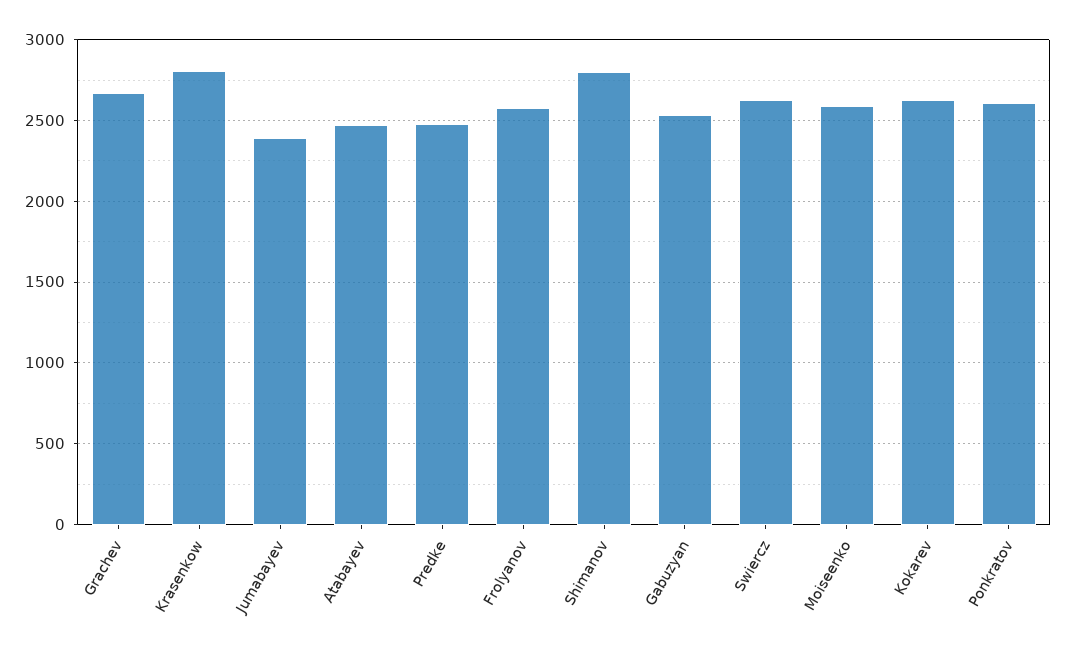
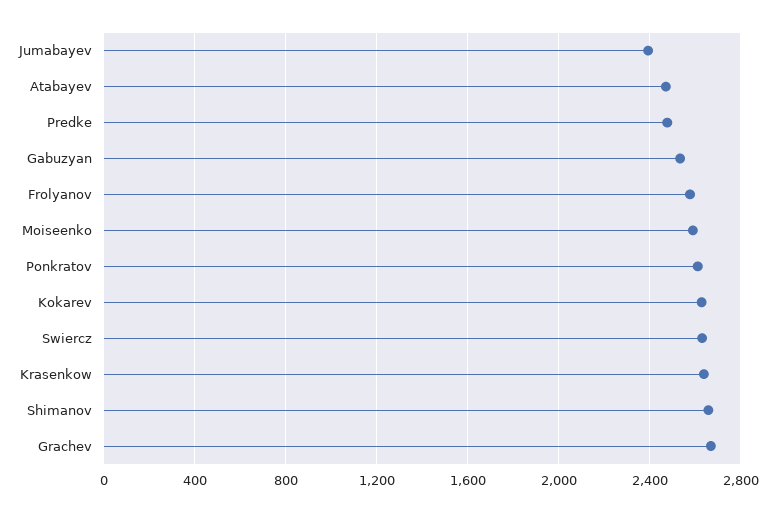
Krasenkow: 2800 -> 2650
Shimanov: 2800 -> 2650

